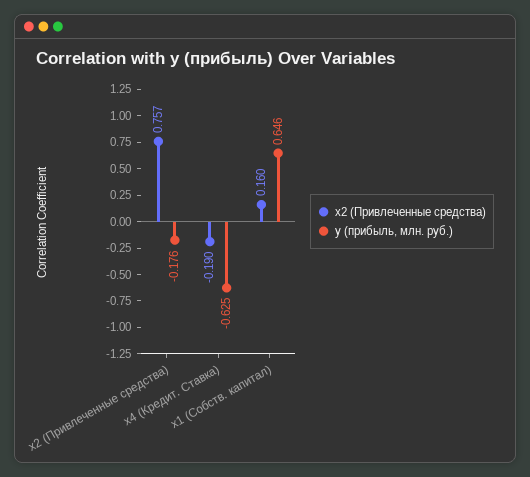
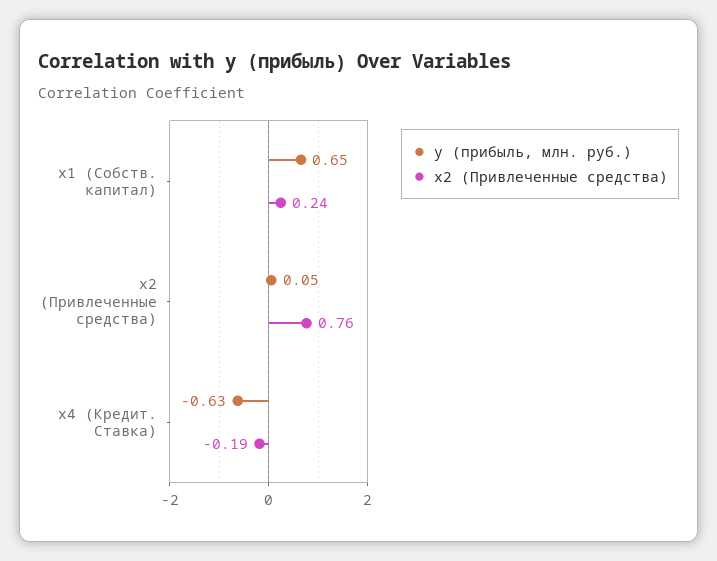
y (прибыль, млн. руб.), x2 (Привлеченные средства): -0.176 -> 0.05
x2 (Привлеченные средства), x1 (Собств. капитал): 0.16 -> 0.24

